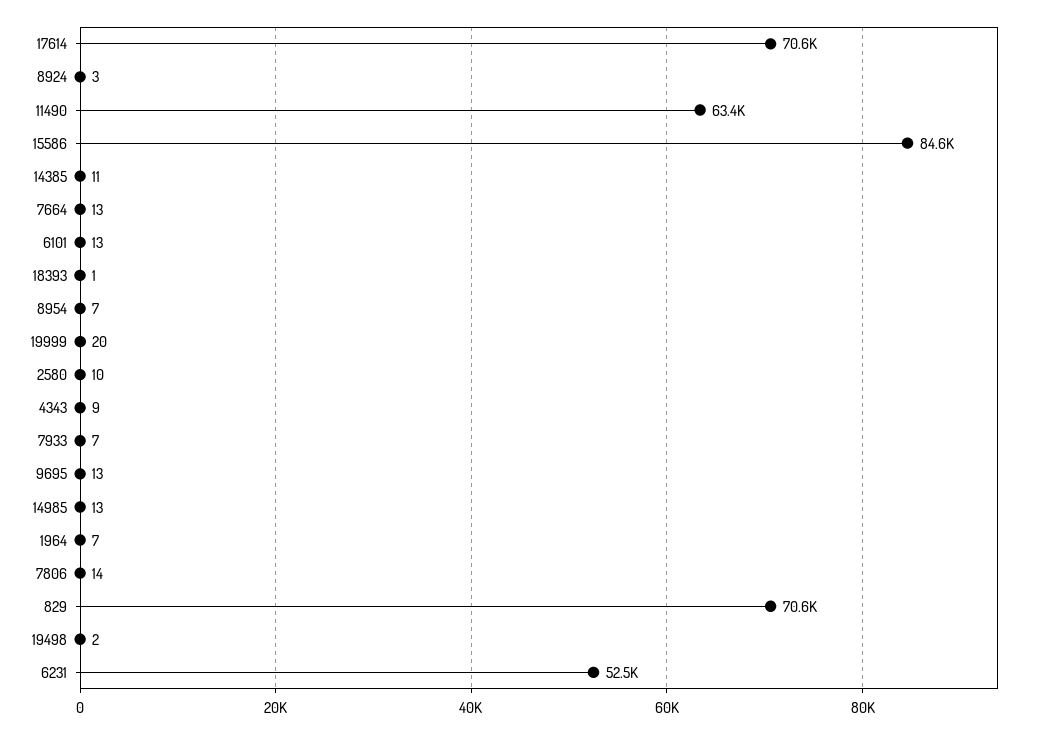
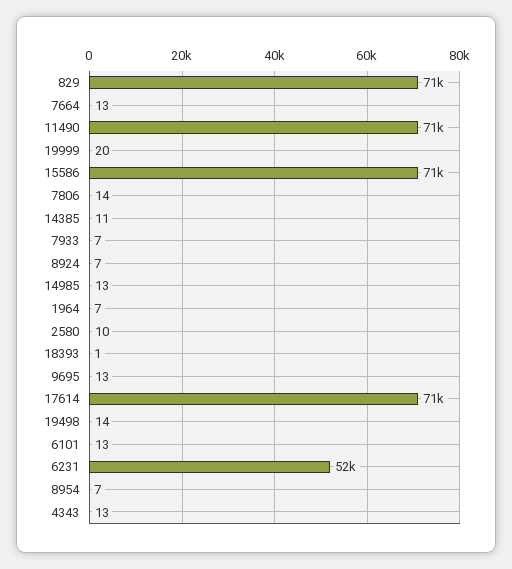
8924: 3 -> 7
11490: 63400 -> 71000
15586: 84600 -> 71000
4343: 9 -> 13
19498: 2 -> 14

